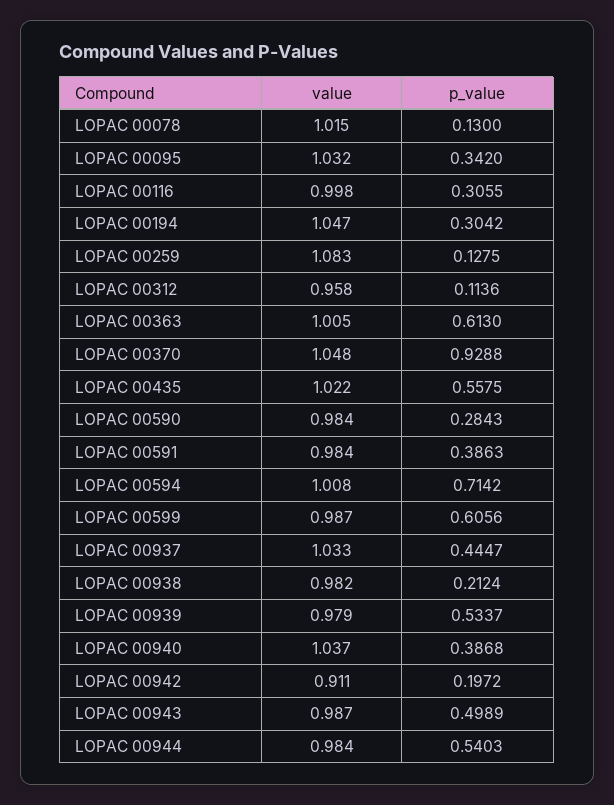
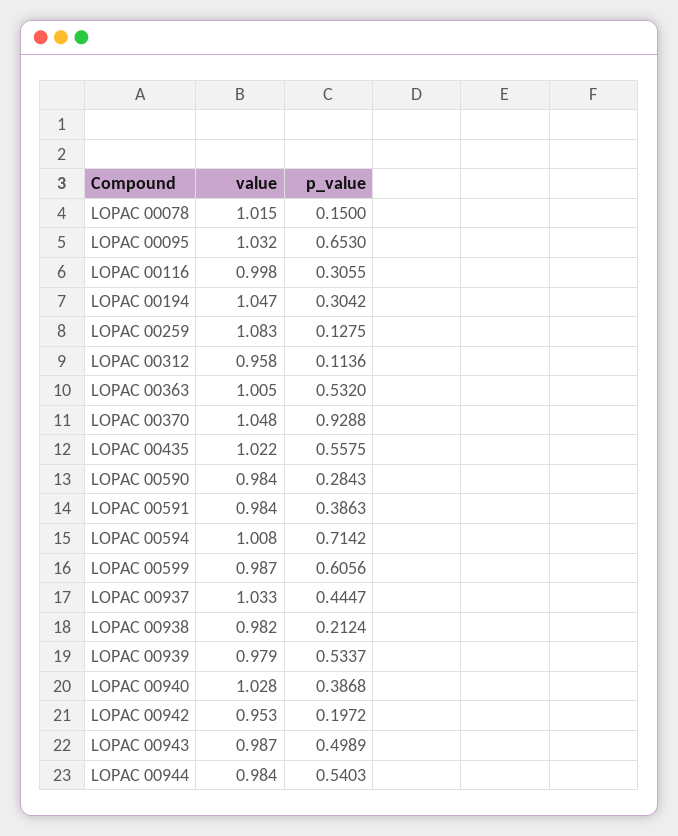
p_value, LOPAC 00078: 0.13 -> 0.15
p_value, LOPAC 00095: 0.342 -> 0.653
p_value, LOPAC 00363: 0.613 -> 0.532
value, LOPAC 00940: 1.037 -> 1.028
value, LOPAC 00942: 0.911 -> 0.953

